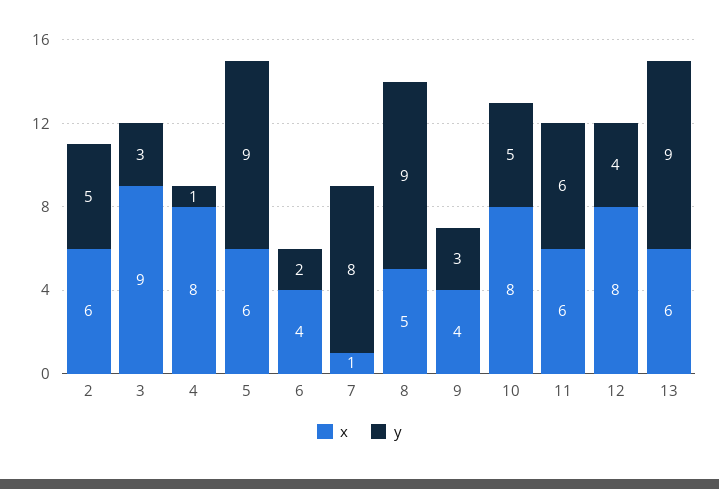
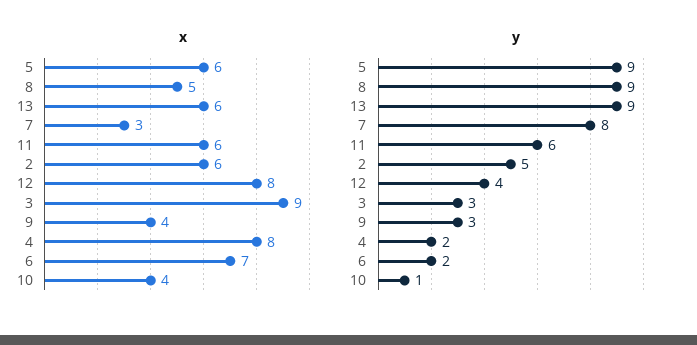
y, 4: 1 -> 2
x, 6: 4 -> 7
x, 7: 1 -> 3
x, 10: 8 -> 4
y, 10: 5 -> 1

